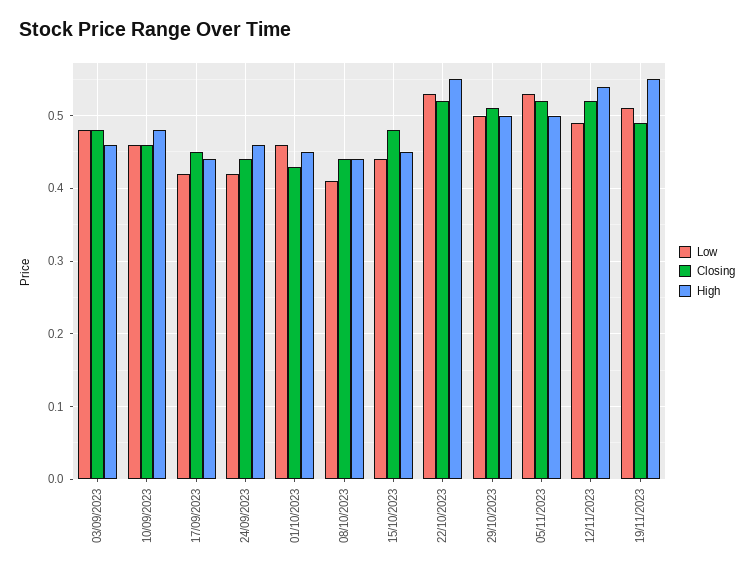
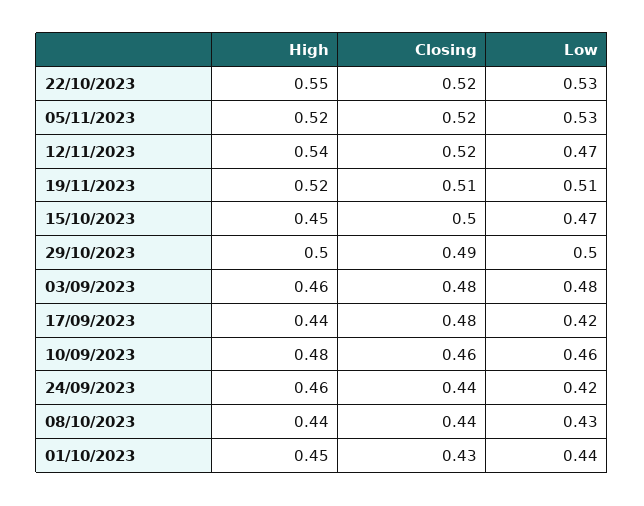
Closing, 17/09/2023: 0.45 -> 0.48
Low, 01/10/2023: 0.46 -> 0.44
Low, 08/10/2023: 0.41 -> 0.43
Low, 15/10/2023: 0.44 -> 0.47
Closing, 15/10/2023: 0.48 -> 0.5
Closing, 29/10/2023: 0.51 -> 0.49
High, 05/11/2023: 0.5 -> 0.52
Low, 12/11/2023: 0.49 -> 0.47
Closing, 19/11/2023: 0.49 -> 0.51
High, 19/11/2023: 0.55 -> 0.52

